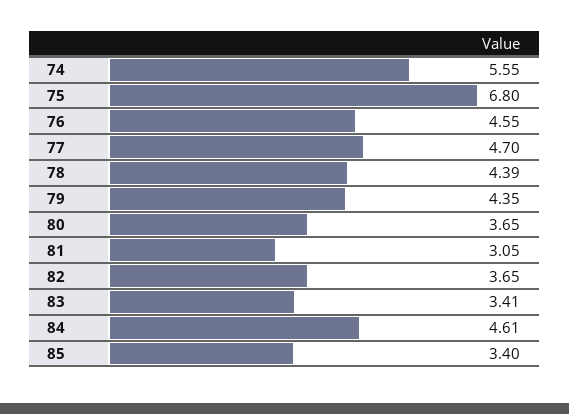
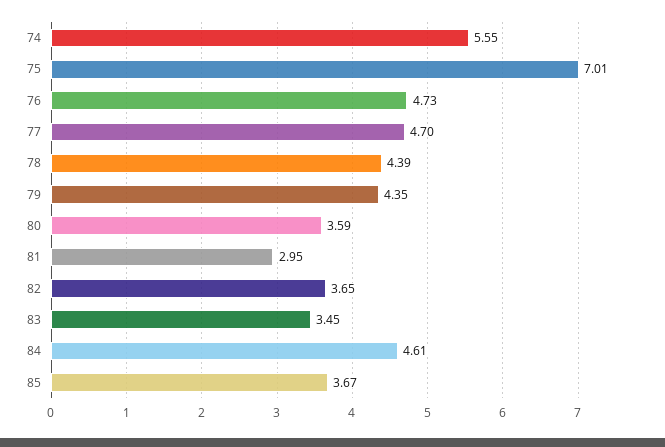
75: 6.8 -> 7.01
76: 4.55 -> 4.73
80: 3.65 -> 3.59
81: 3.05 -> 2.95
83: 3.41 -> 3.45
85: 3.4 -> 3.67

